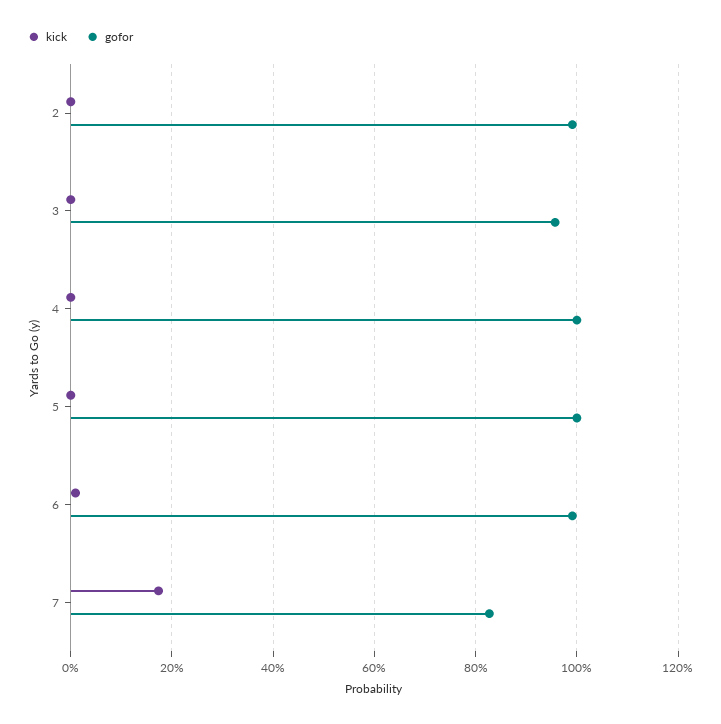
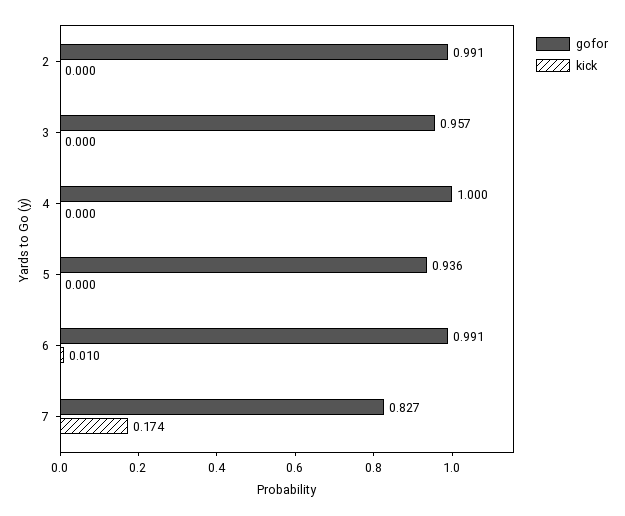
gofor, 5: 1 -> 0.936

